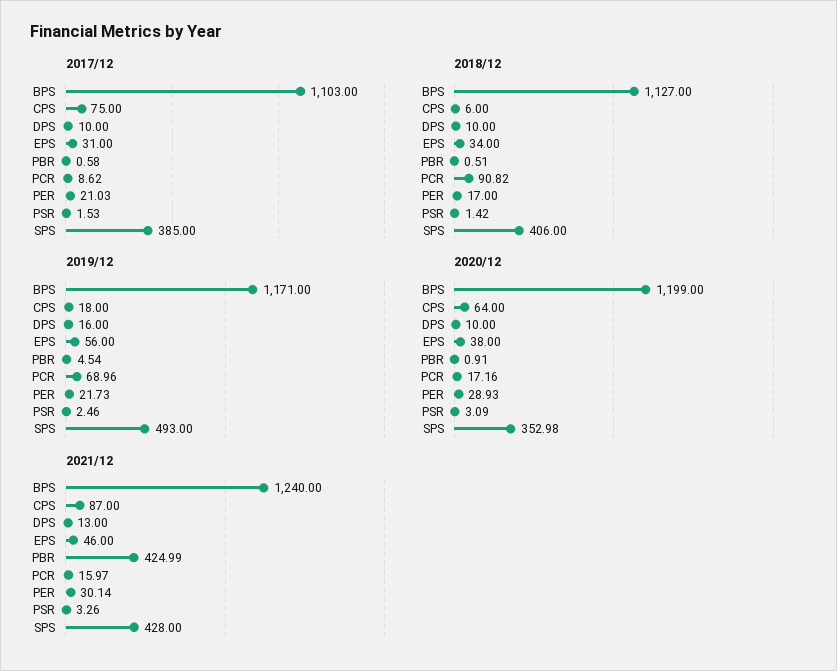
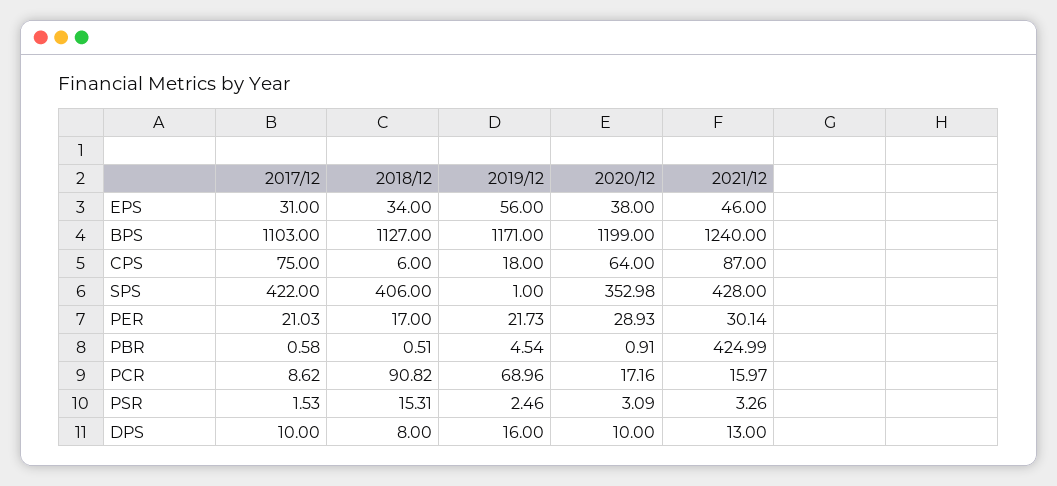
2017/12, SPS: 385 -> 422
2018/12, DPS: 10 -> 8
2018/12, PSR: 1.42 -> 15.31
2019/12, SPS: 493 -> 1

